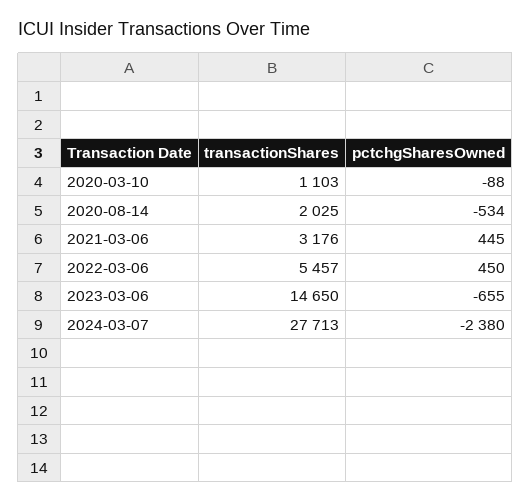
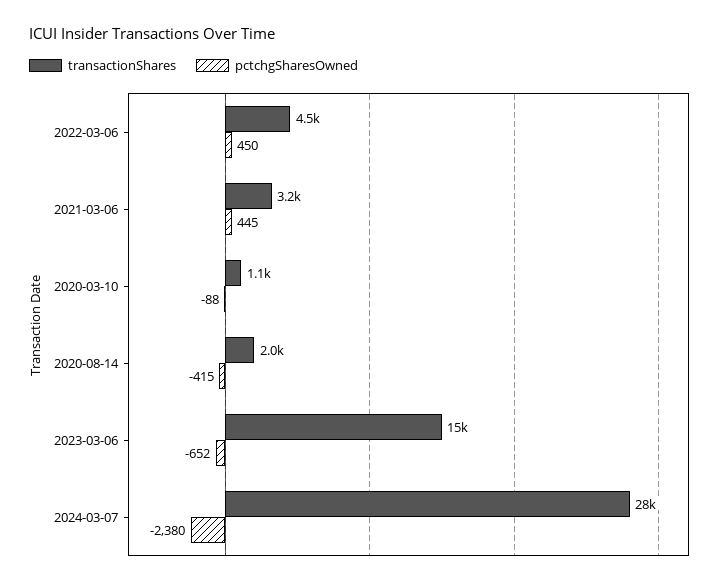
pctchgSharesOwned, 2020-08-14: -534 -> -415
transactionShares, 2022-03-06: 5457 -> 4500
pctchgSharesOwned, 2023-03-06: -655 -> -652

